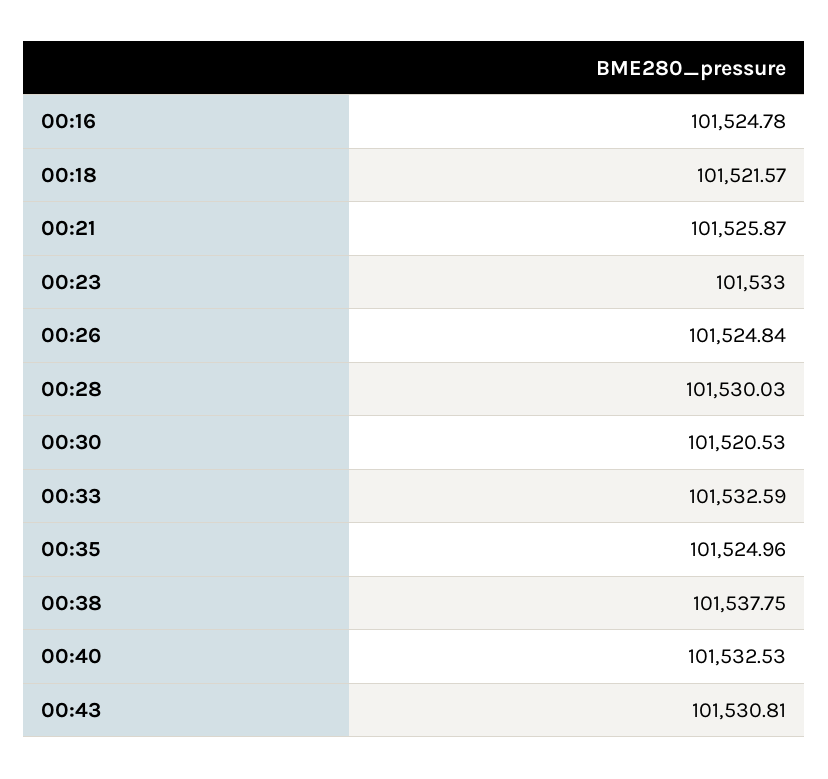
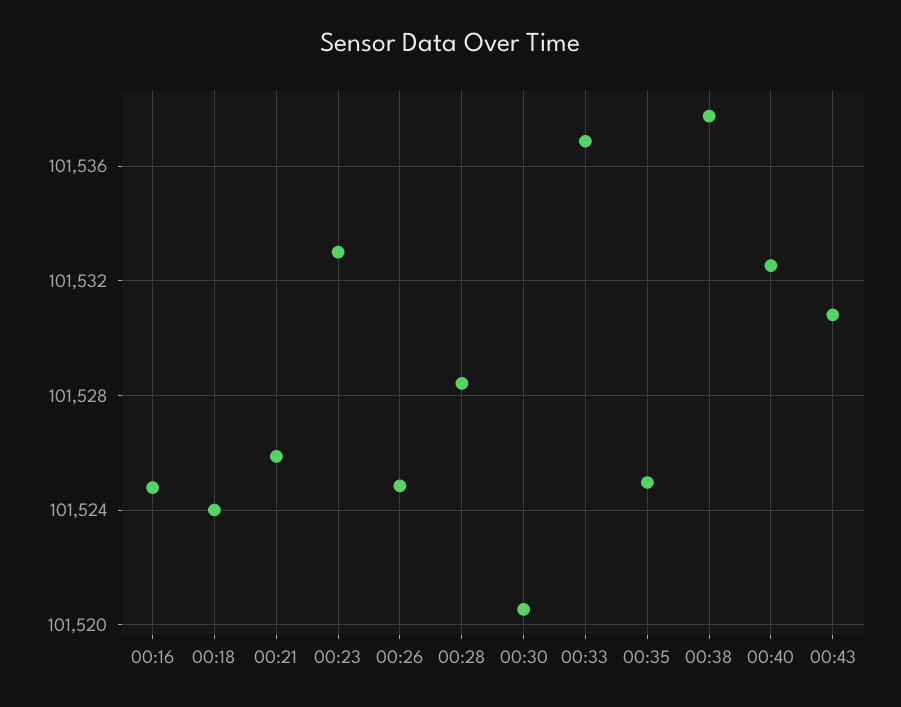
00:18: 101521.57 -> 101524
00:28: 101530.03 -> 101528.5
00:33: 101532.59 -> 101537

